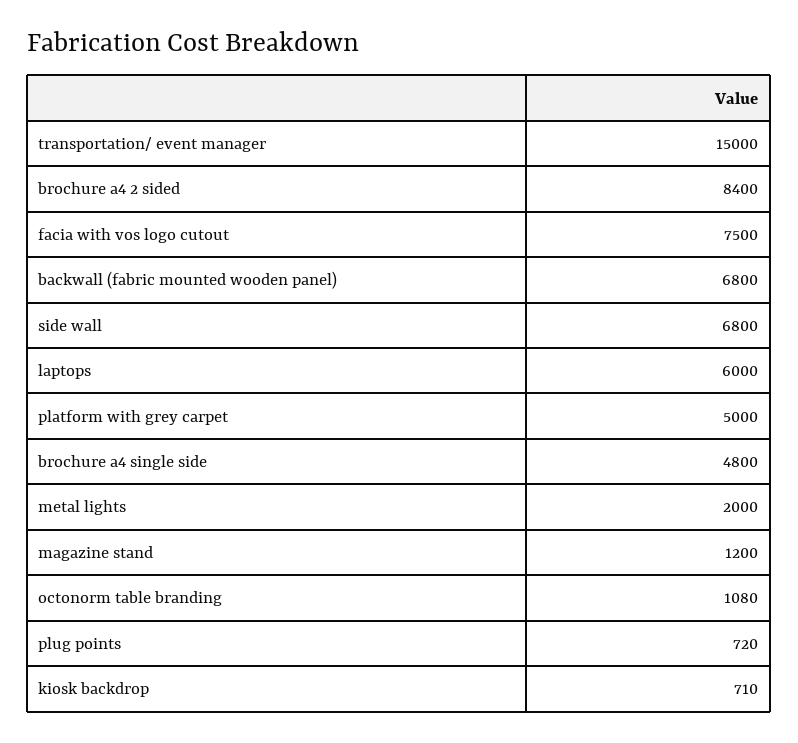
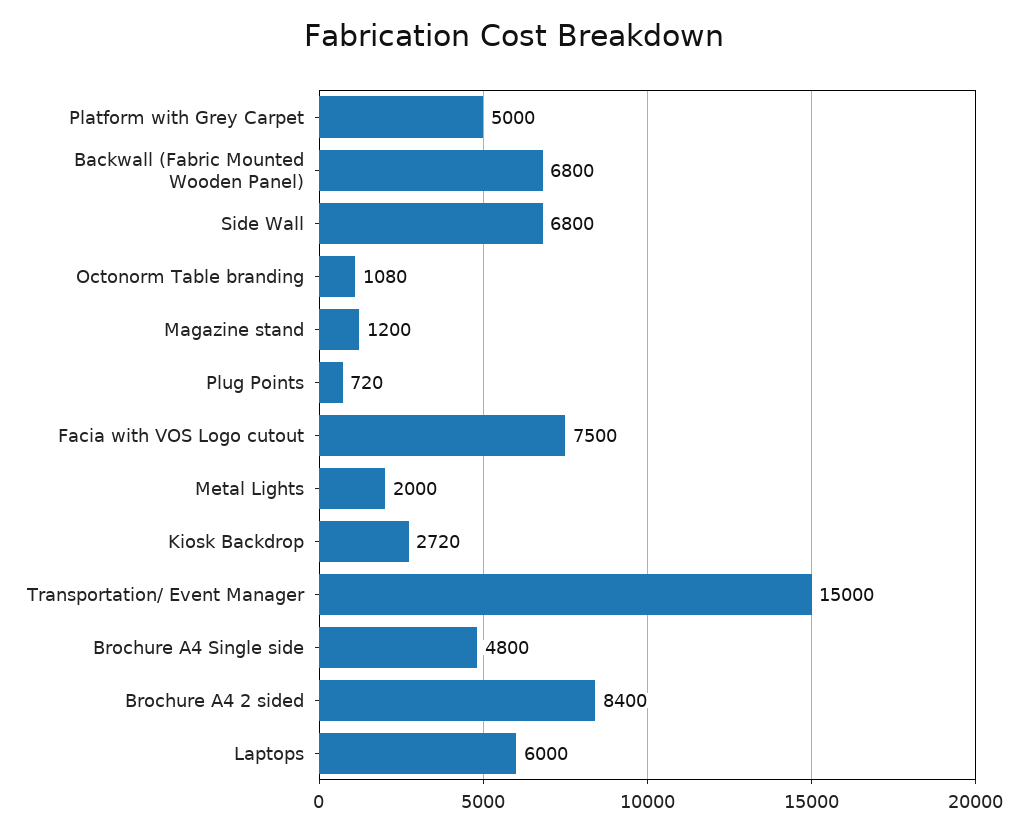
kiosk backdrop: 710 -> 2720

